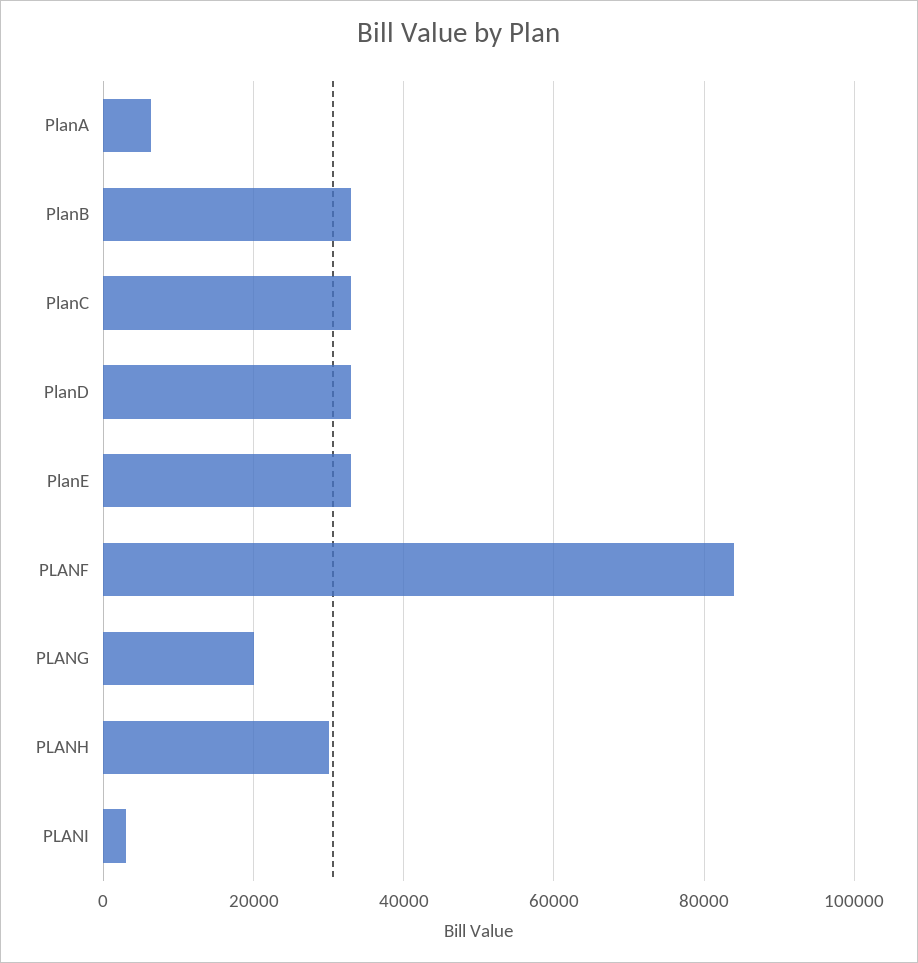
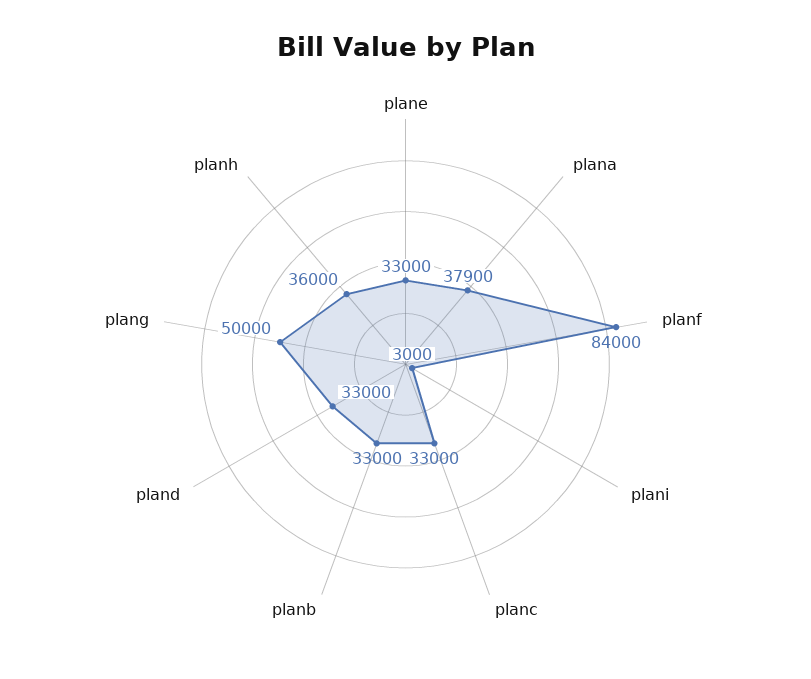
PlanA: 6000 -> 37900
PLANG: 20000 -> 50000
PLANH: 30000 -> 36000

